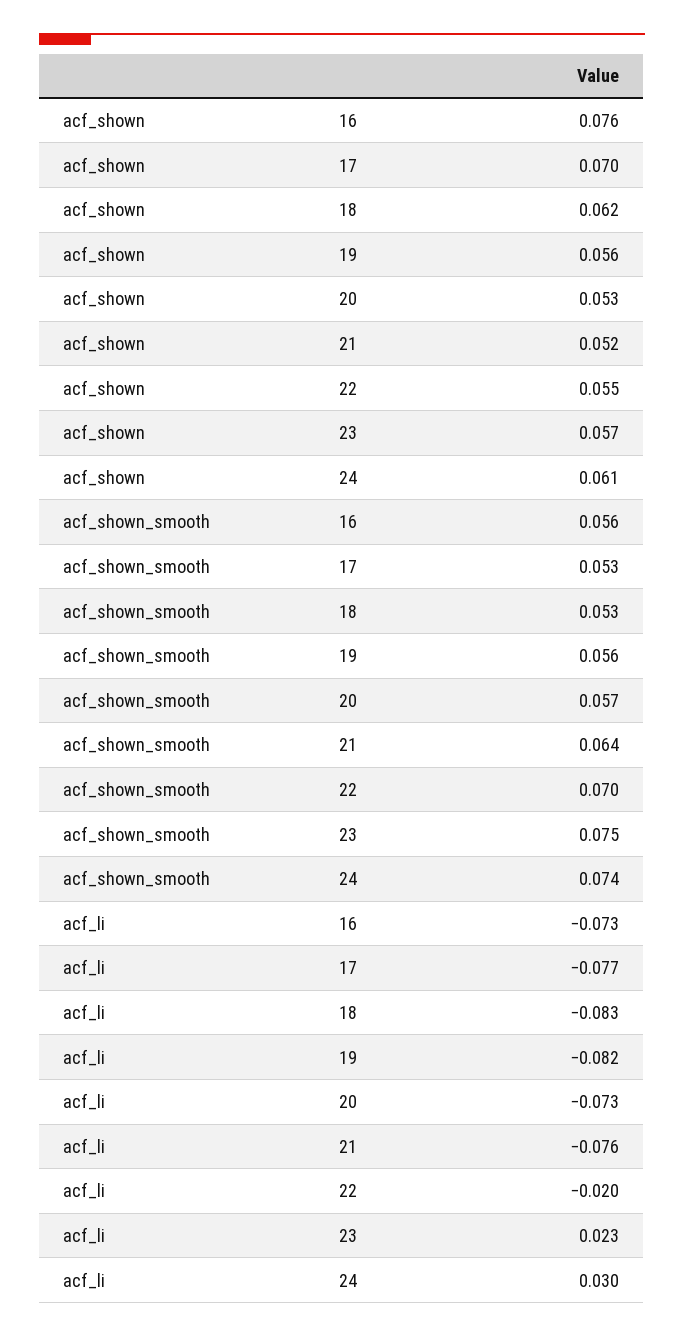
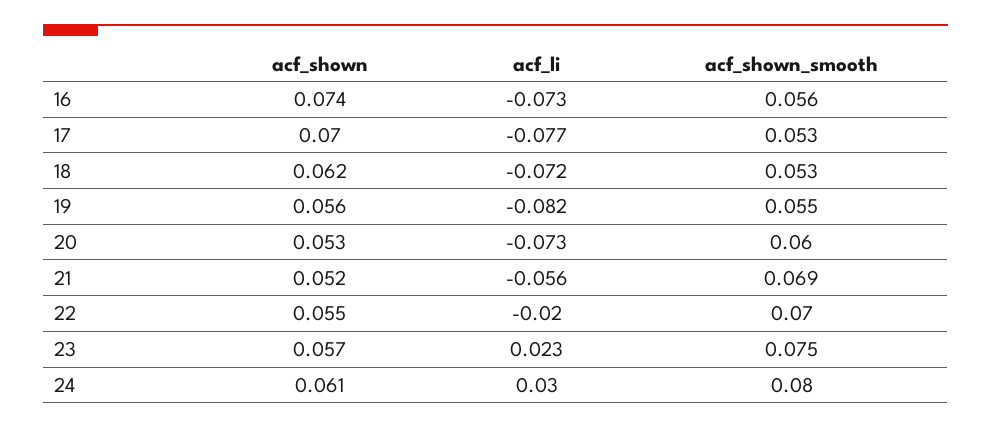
acf_shown, 16: 0.076 -> 0.074
acf_shown_smooth, 19: 0.056 -> 0.055
acf_shown_smooth, 20: 0.057 -> 0.06
acf_shown_smooth, 21: 0.064 -> 0.069
acf_shown_smooth, 24: 0.074 -> 0.08
acf_li, 18: -0.083 -> -0.072
acf_li, 21: -0.076 -> -0.056

